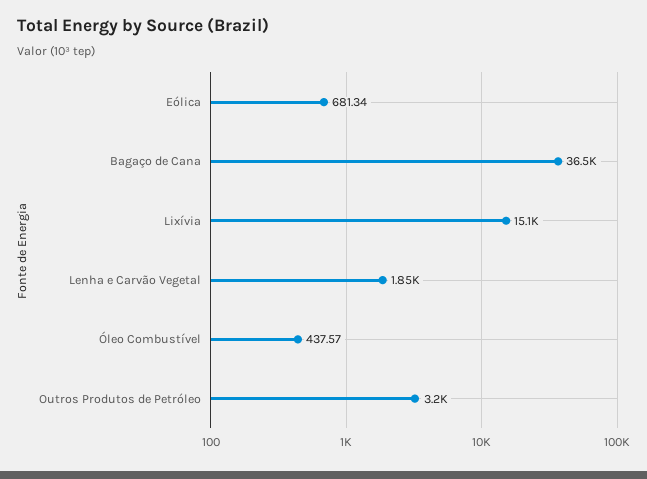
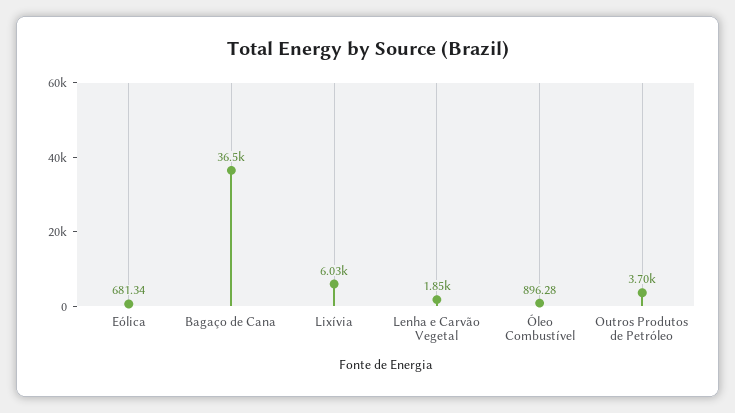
Lixívia: 15100 -> 6030
Óleo Combustível: 437.57 -> 896.28
Outros Produtos de Petróleo: 3200 -> 3700

